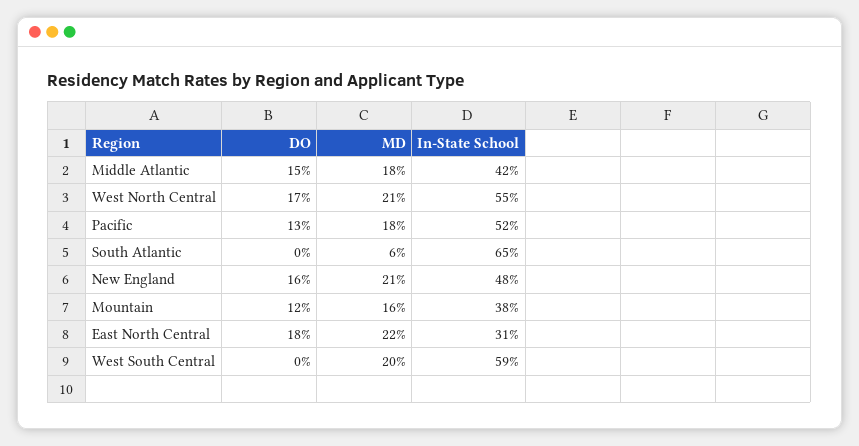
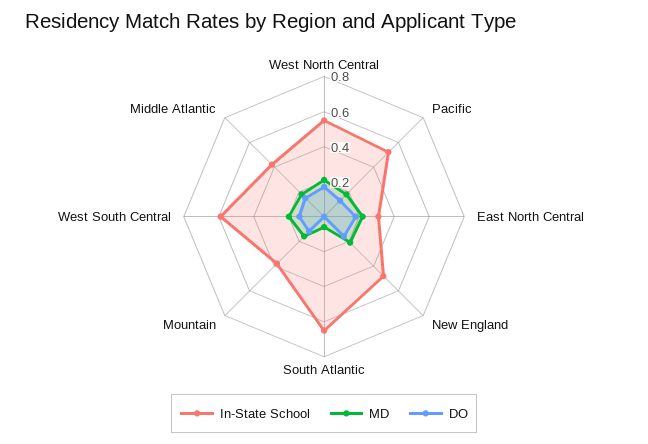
DO, West South Central: 0 -> 0.15

